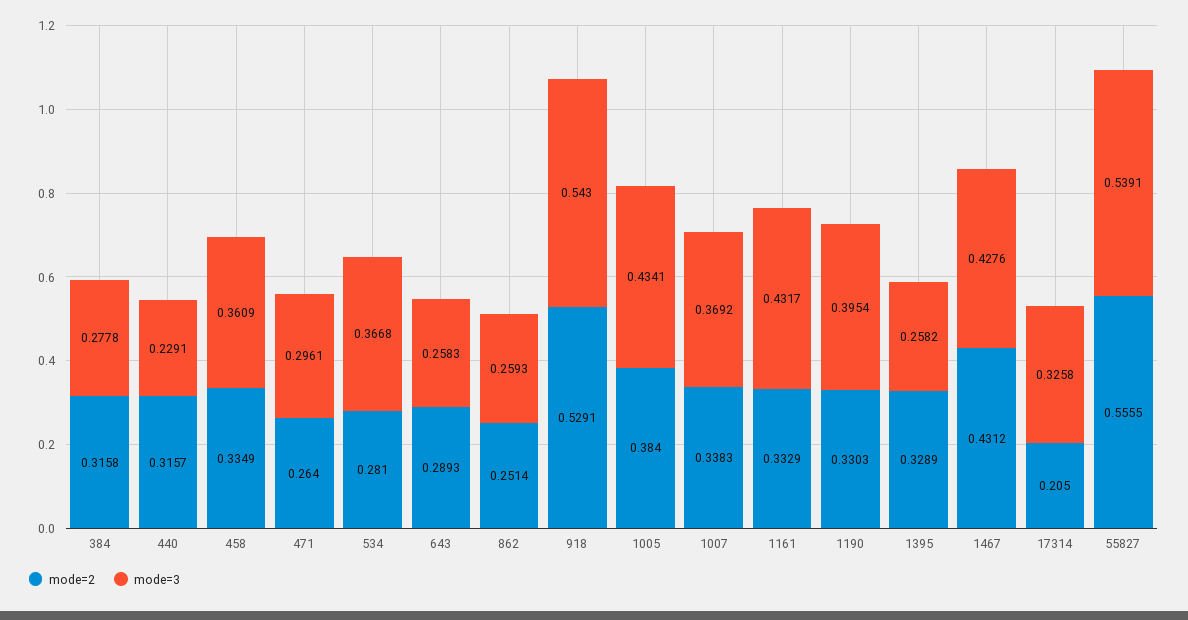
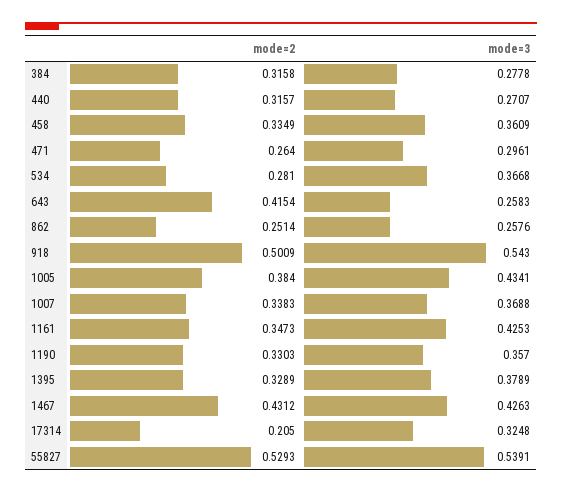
mode=3, 440: 0.2291 -> 0.2707
mode=2, 643: 0.2893 -> 0.4154
mode=3, 862: 0.2593 -> 0.2576
mode=2, 918: 0.5291 -> 0.5009
mode=3, 1007: 0.3692 -> 0.3688
mode=2, 1161: 0.3329 -> 0.3473
mode=3, 1161: 0.4317 -> 0.4253
mode=3, 1190: 0.3954 -> 0.357
mode=3, 1395: 0.2582 -> 0.3789
mode=3, 1467: 0.4276 -> 0.4263
mode=3, 17314: 0.3258 -> 0.3248
mode=2, 55827: 0.5555 -> 0.5293

